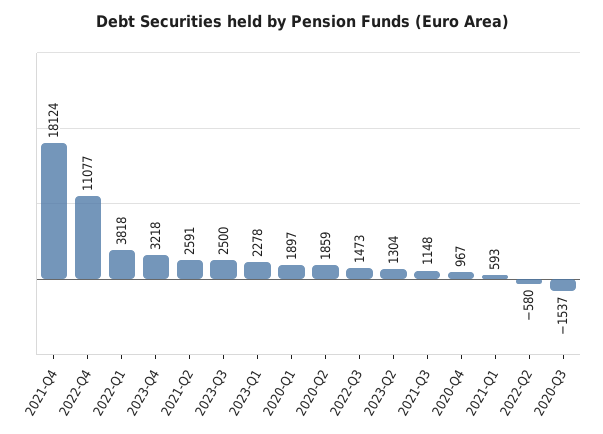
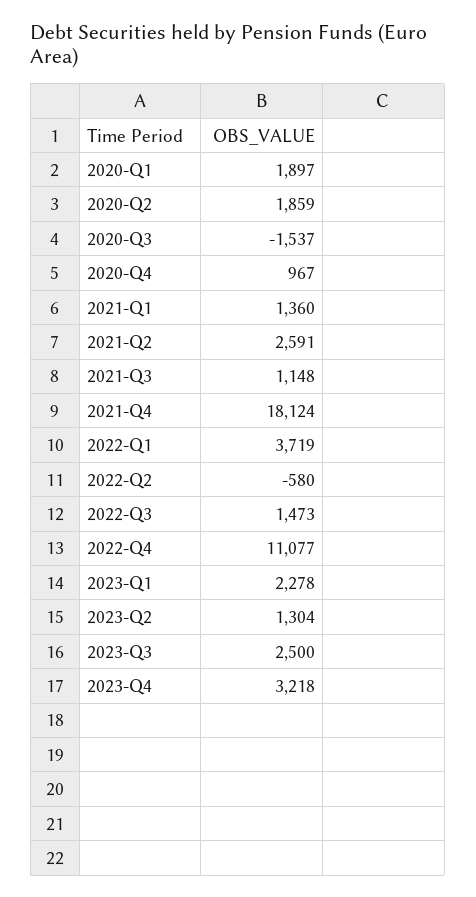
2022-Q1: 3818 -> 3719
2021-Q1: 593 -> 1360

